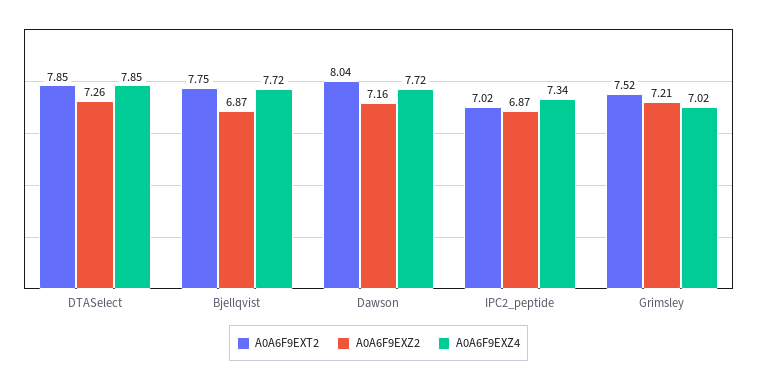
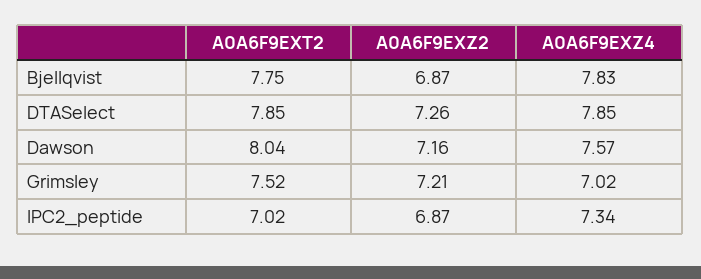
A0A6F9EXZ4, Bjellqvist: 7.72 -> 7.83
A0A6F9EXZ4, Dawson: 7.72 -> 7.57

